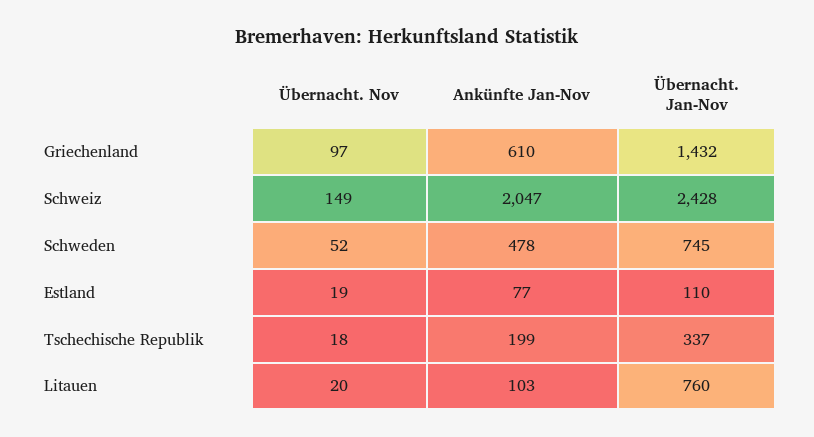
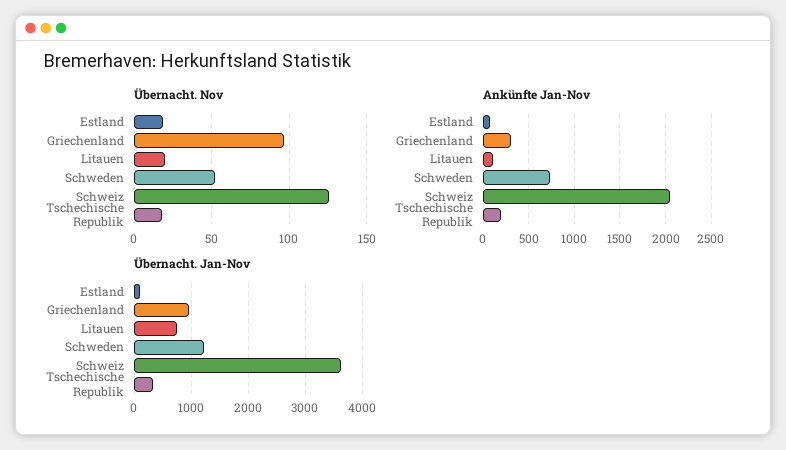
Ankünfte Jan-Nov, Griechenland: 610 -> 300
Übernacht. Jan-Nov, Griechenland: 1432 -> 1000
Übernacht. Nov, Schweiz: 149 -> 125
Übernacht. Jan-Nov, Schweiz: 2428 -> 3600
Ankünfte Jan-Nov, Schweden: 478 -> 700
Übernacht. Jan-Nov, Schweden: 745 -> 1200

